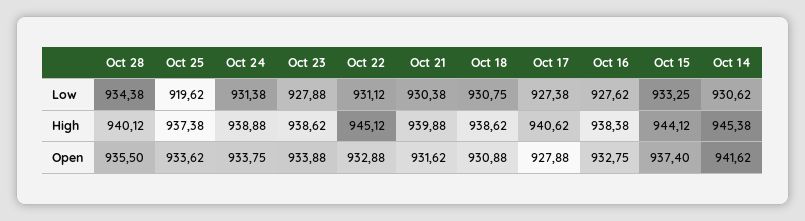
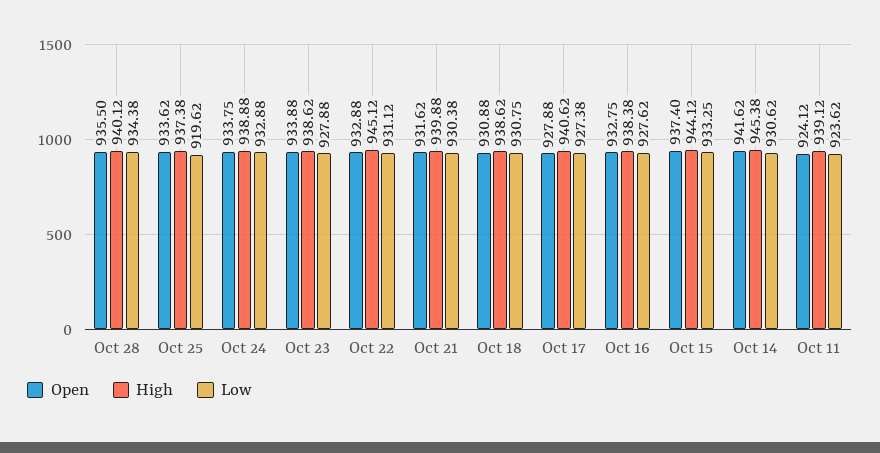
Low, Oct 24: 931.38 -> 932.88
Open, Oct 11: none -> 924.12
High, Oct 11: none -> 939.12
Low, Oct 11: none -> 923.62

